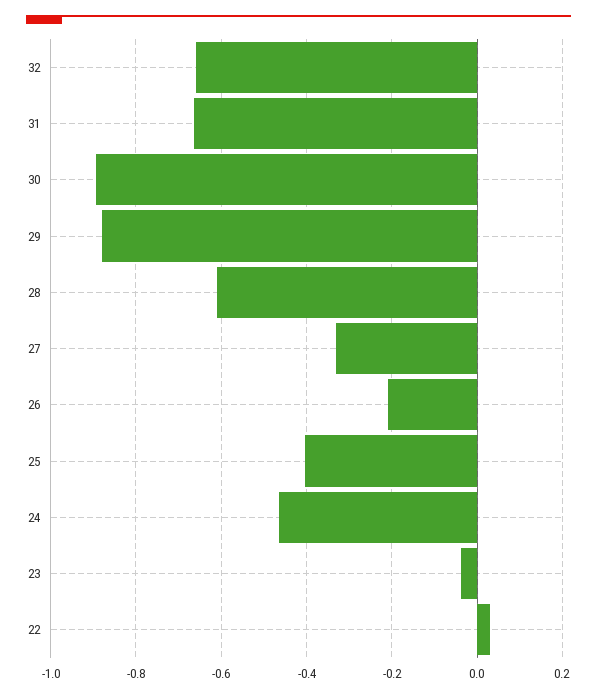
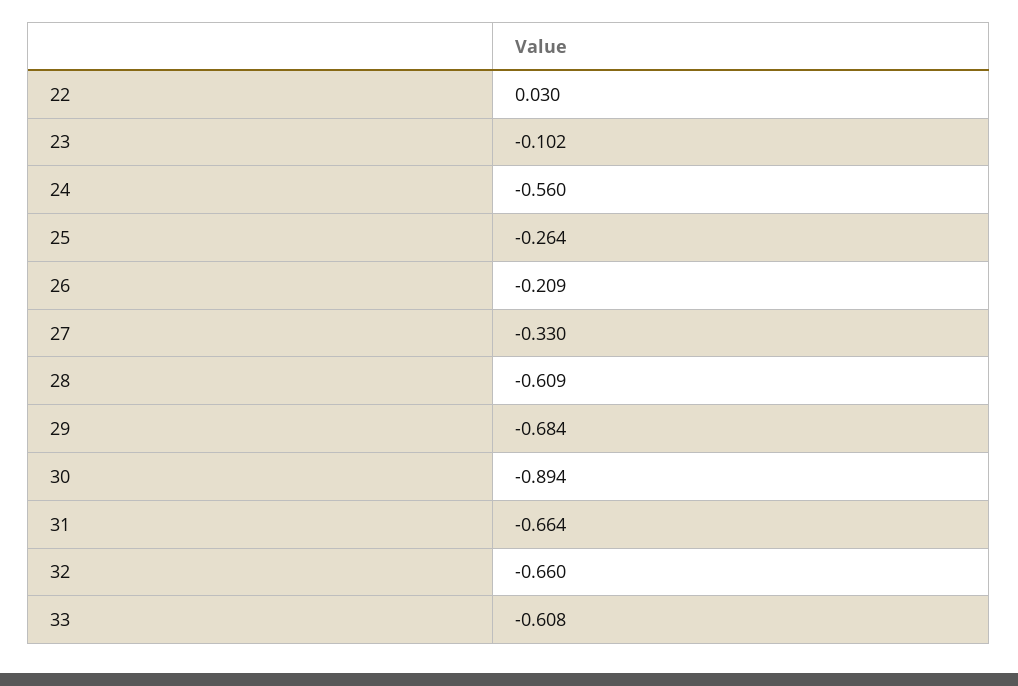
29: -0.88 -> -0.684
25: -0.4 -> -0.264
24: -0.46 -> -0.56
23: -0.04 -> -0.102
33: none -> -0.608

